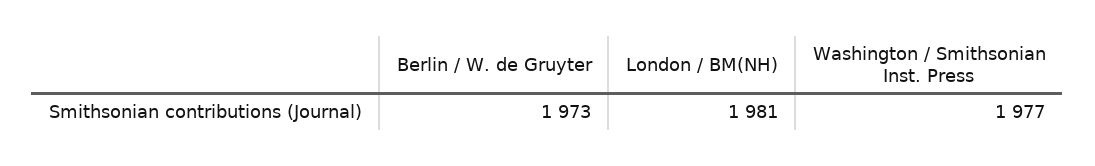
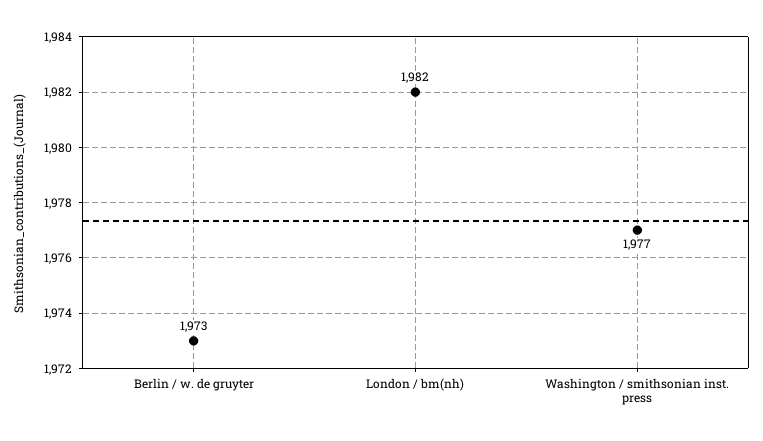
London / BM(NH): 1981 -> 1982

